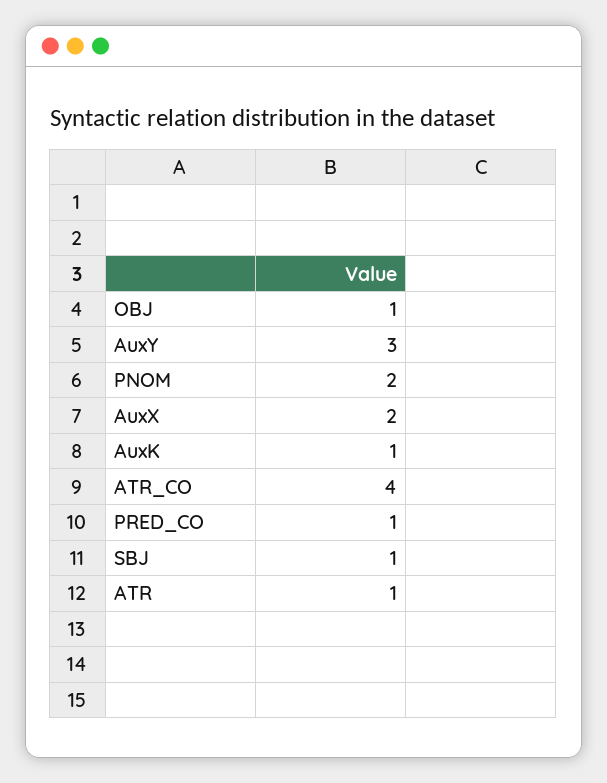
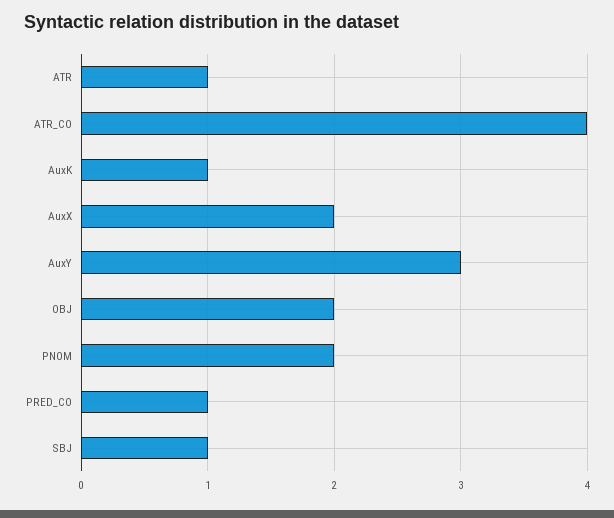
OBJ: 1 -> 2

